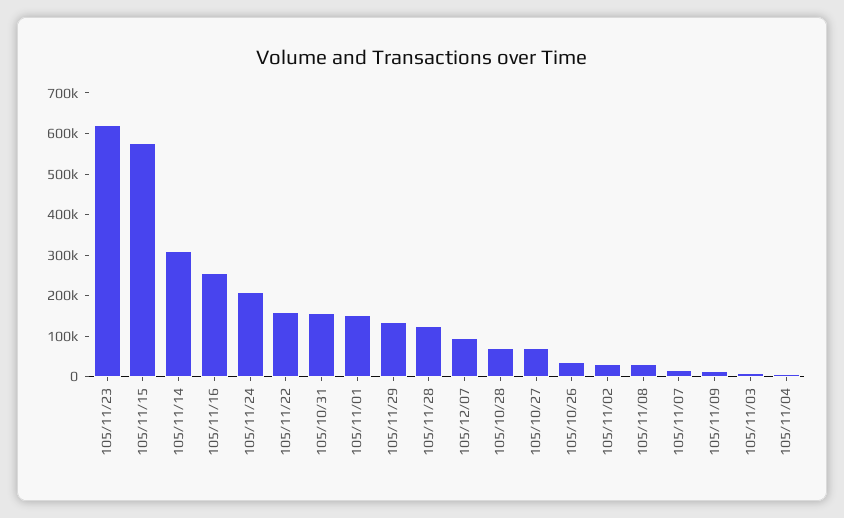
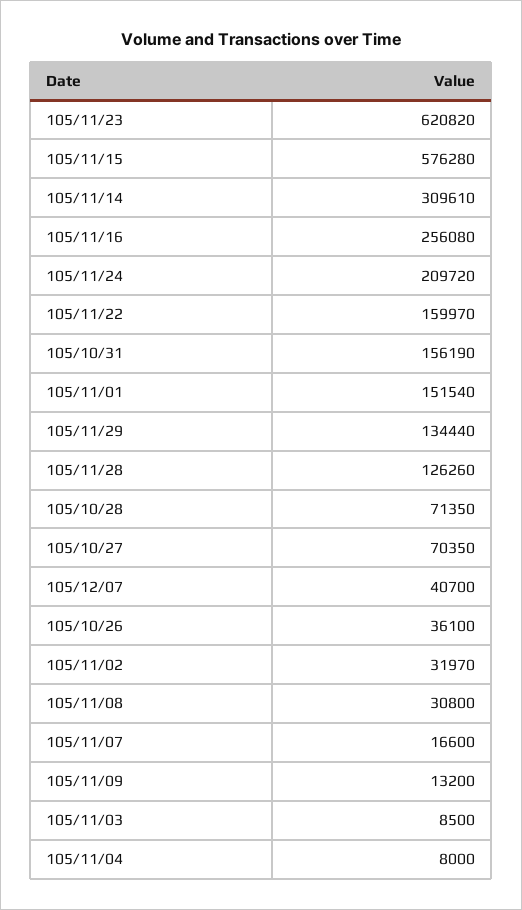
105/12/07: 100000 -> 40700

